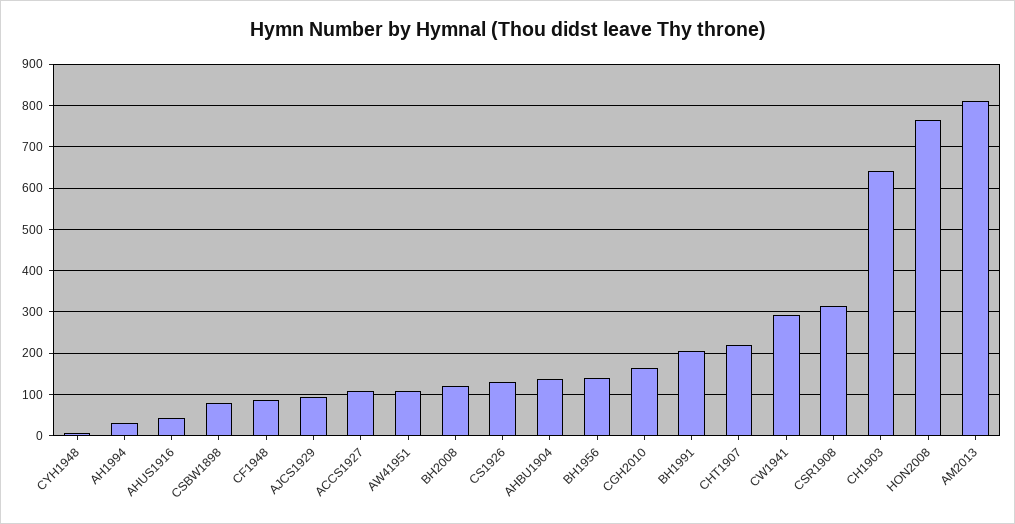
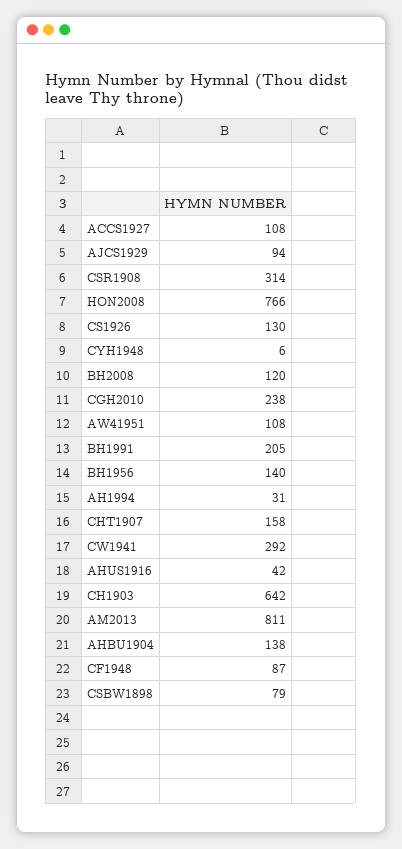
CGH2010: 160 -> 238
CHT1907: 220 -> 158

